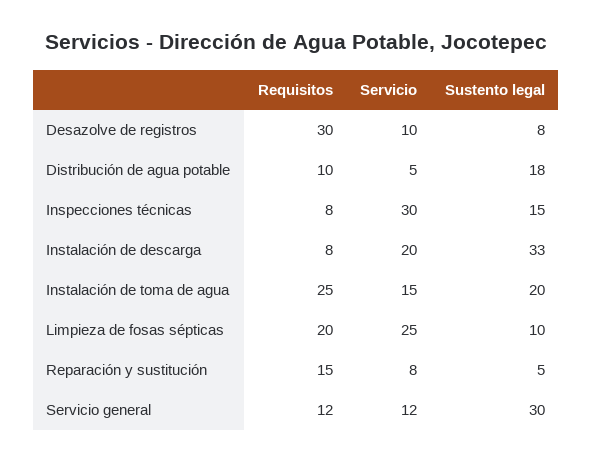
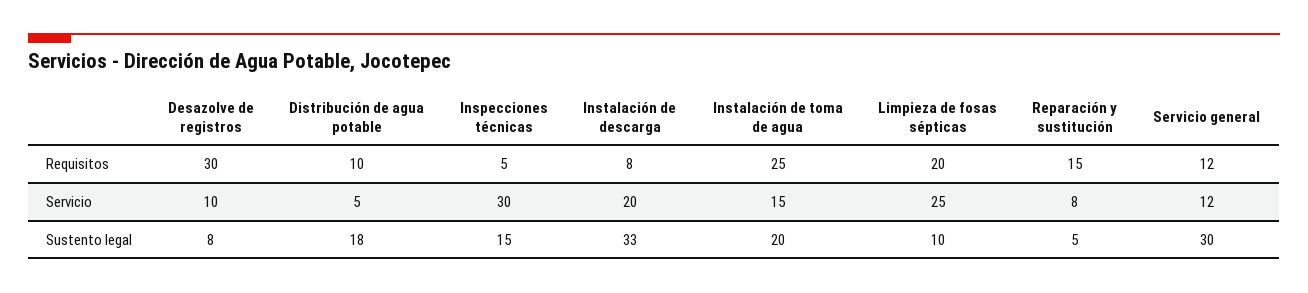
Requisitos, Inspecciones técnicas: 8 -> 5

